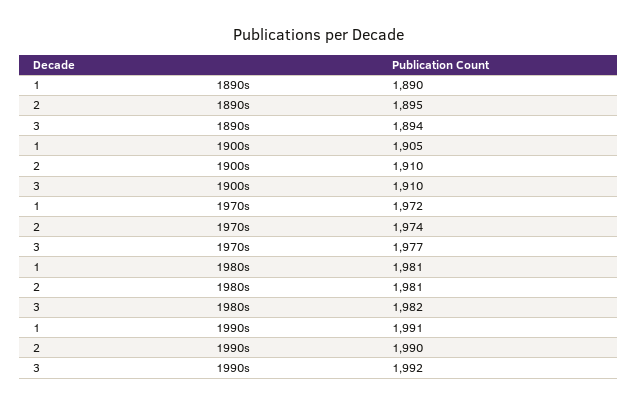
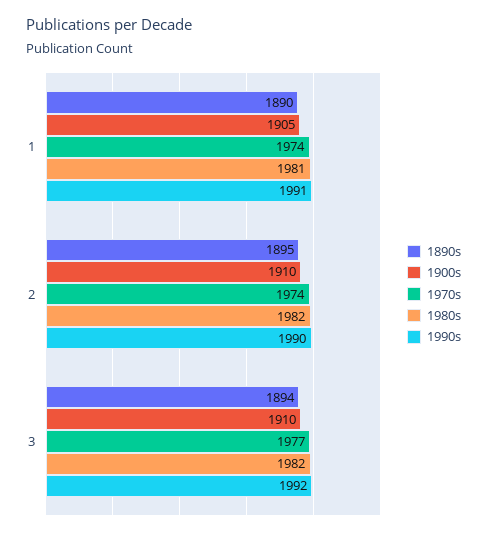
1970s, 1: 1972 -> 1974
1980s, 2: 1981 -> 1982

